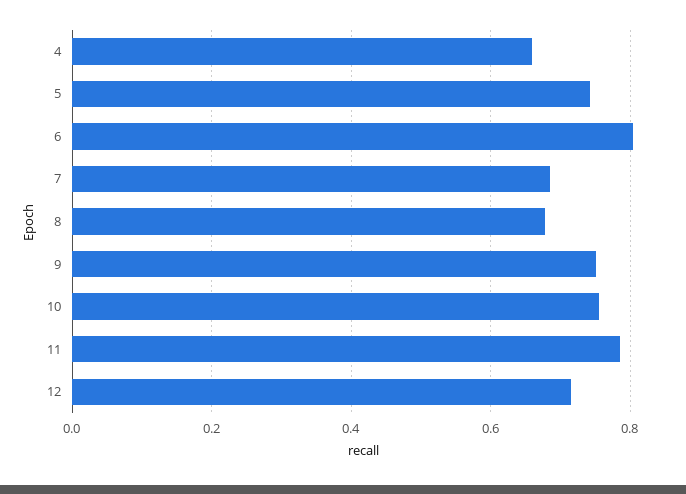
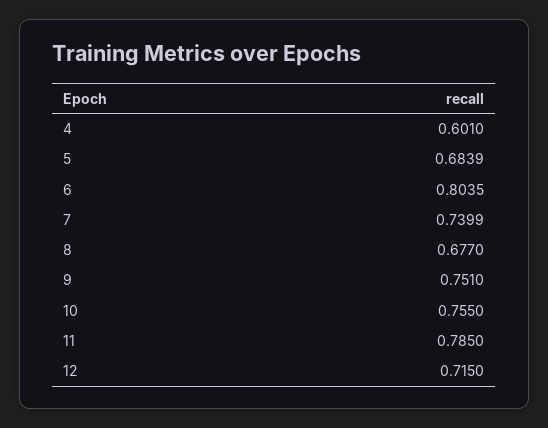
4: 0.66 -> 0.601
5: 0.74 -> 0.6839
7: 0.68 -> 0.7399

